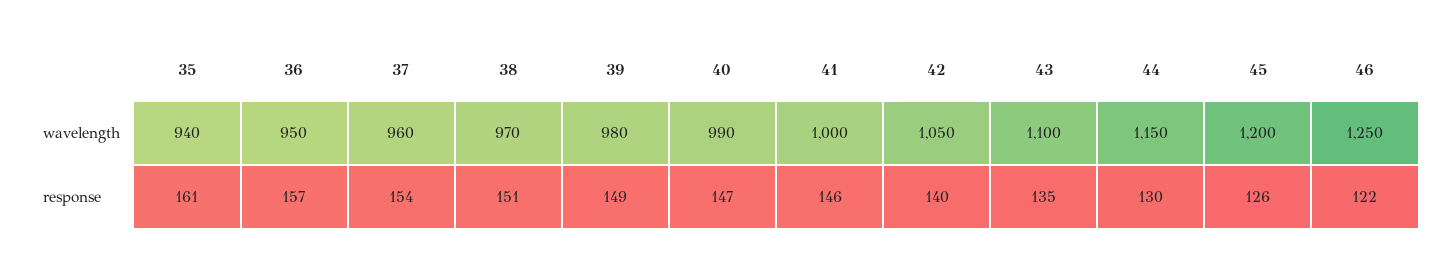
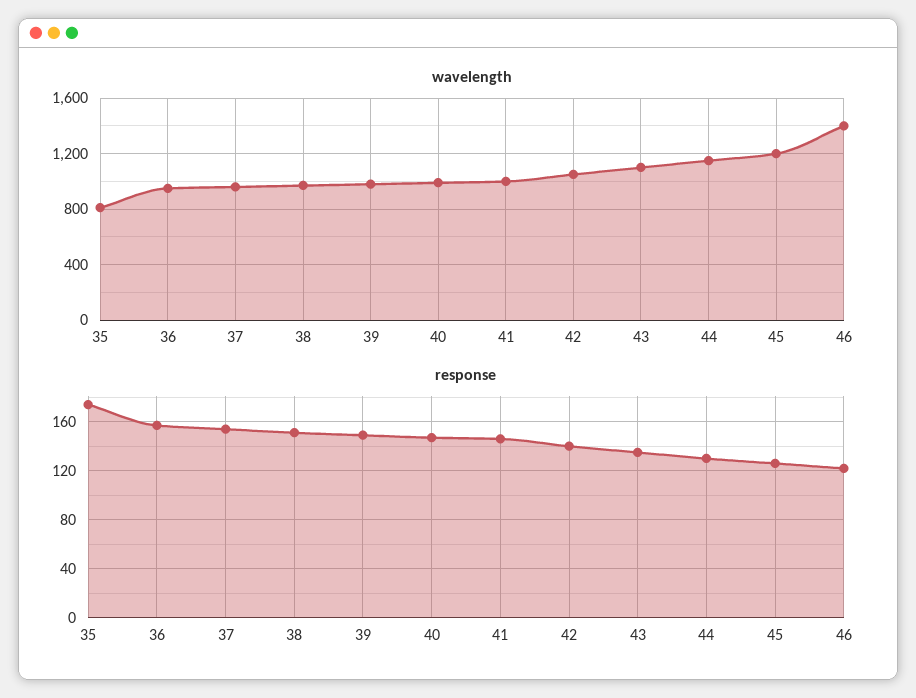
wavelength, 35: 940 -> 800
wavelength, 46: 1250 -> 1400
response, 35: 161 -> 175

